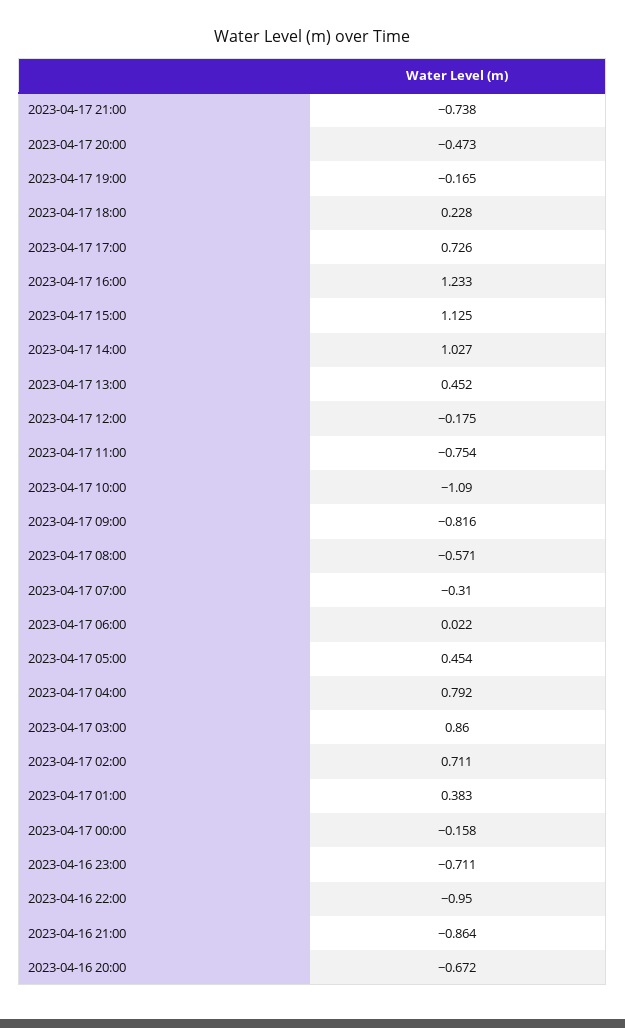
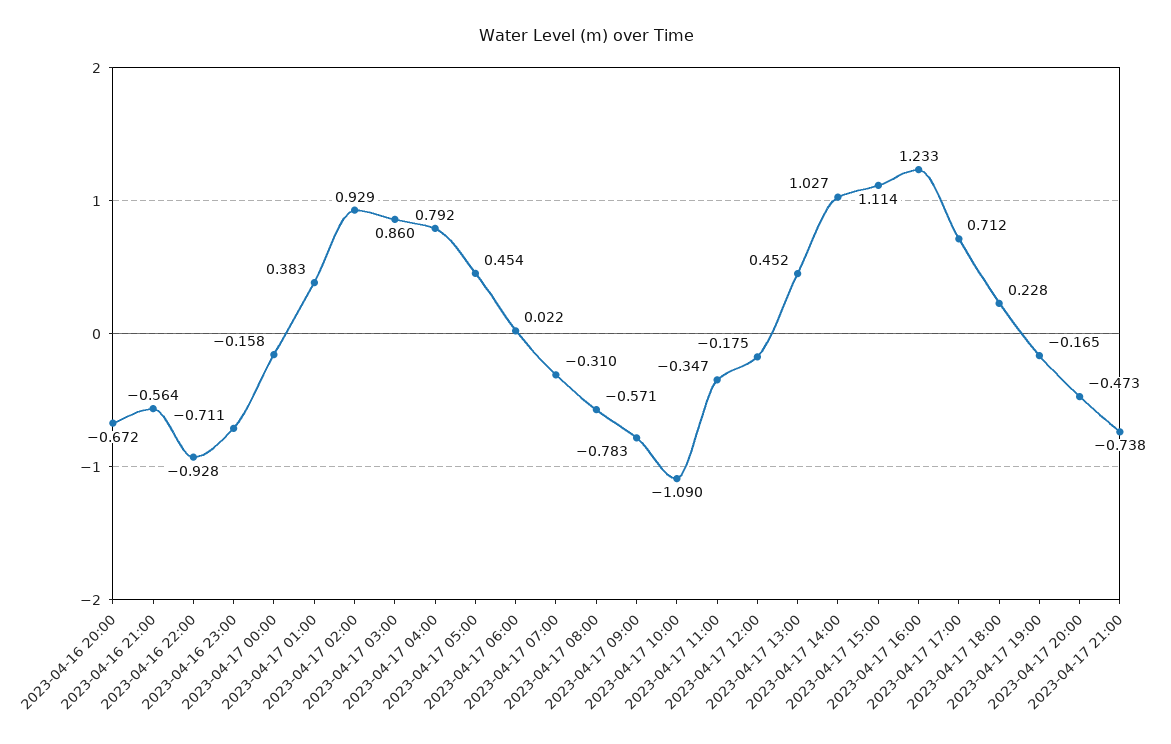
2023-04-17 17:00: 0.726 -> 0.712
2023-04-17 15:00: 1.125 -> 1.114
2023-04-17 11:00: -0.754 -> -0.347
2023-04-17 09:00: -0.816 -> -0.783
2023-04-17 02:00: 0.711 -> 0.929
2023-04-16 22:00: -0.95 -> -0.928
2023-04-16 21:00: -0.864 -> -0.564

